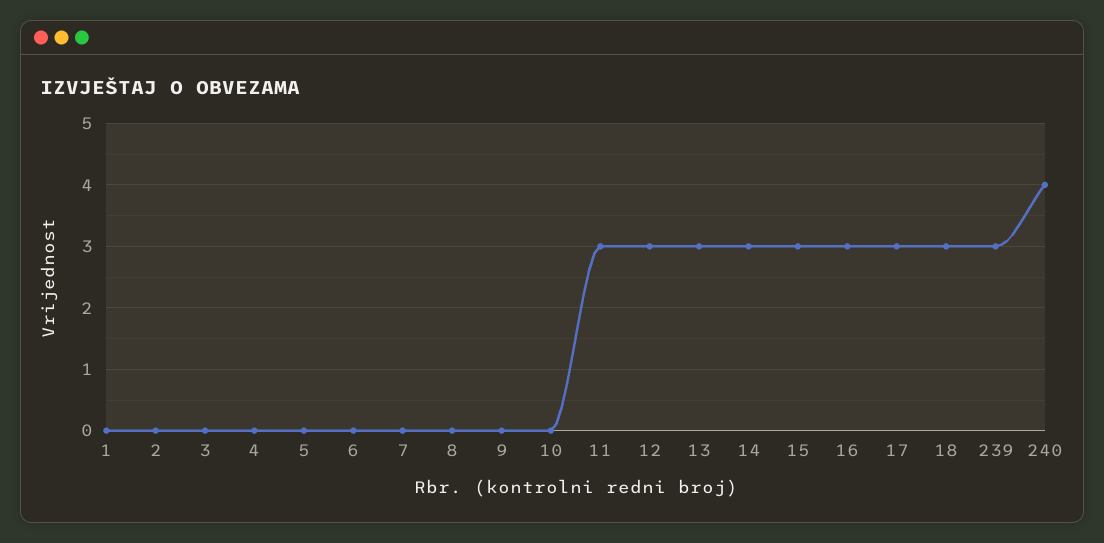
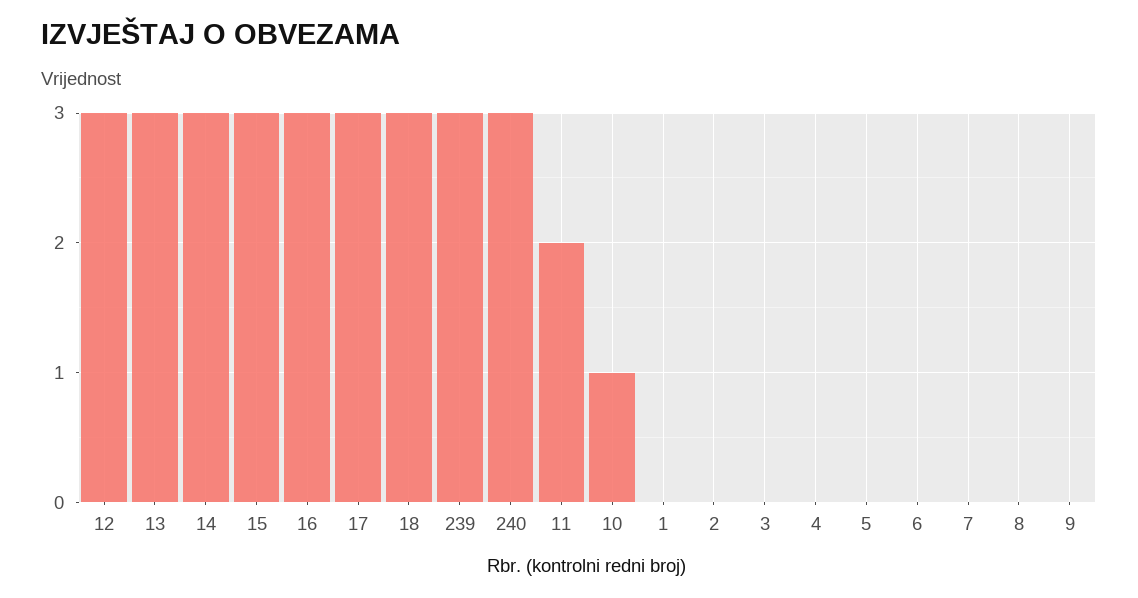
10: 0 -> 1
11: 3 -> 2
240: 4 -> 3

